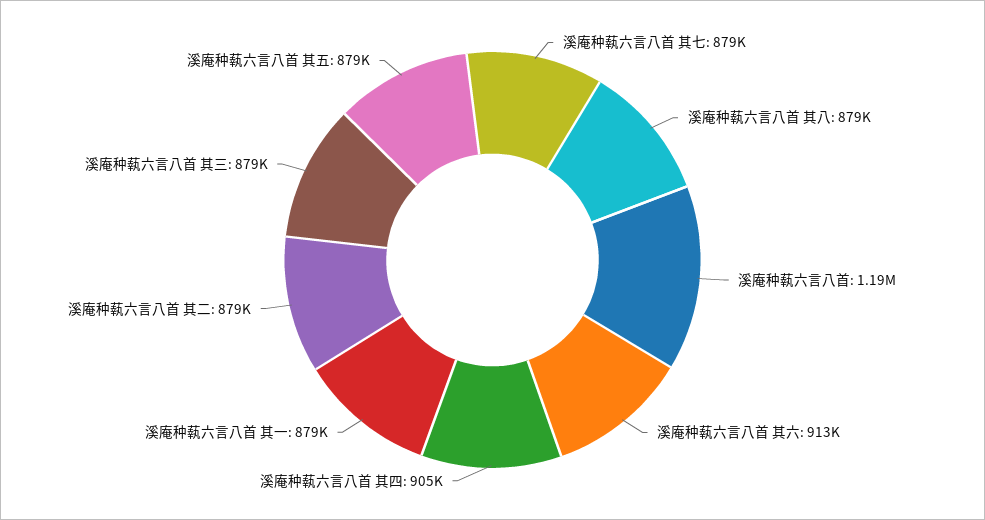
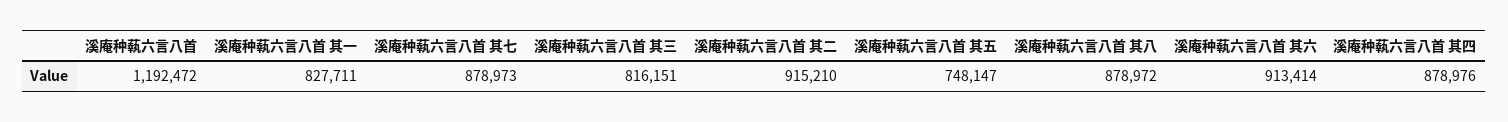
溪庵种蓻六言八首 其四: 905000 -> 878976
溪庵种蓻六言八首 其一: 879000 -> 827711
溪庵种蓻六言八首 其二: 879000 -> 915210
溪庵种蓻六言八首 其三: 879000 -> 816151
溪庵种蓻六言八首 其五: 879000 -> 748147

